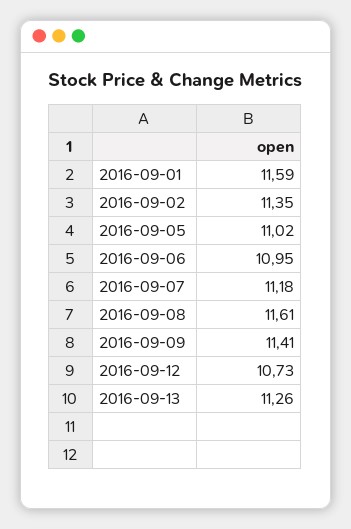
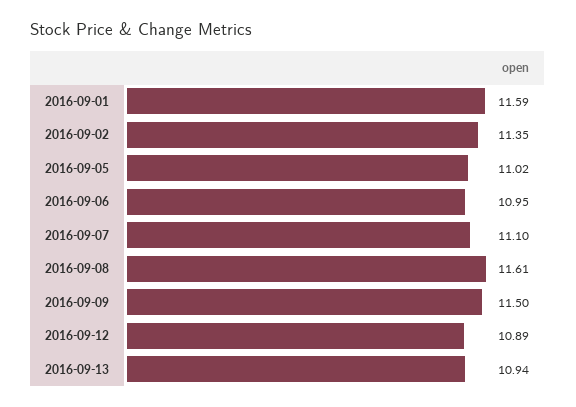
2016-09-07: 11.18 -> 11.1
2016-09-09: 11.41 -> 11.5
2016-09-12: 10.73 -> 10.89
2016-09-13: 11.26 -> 10.94

